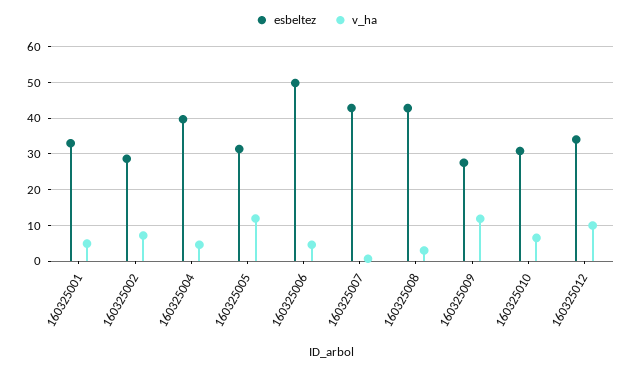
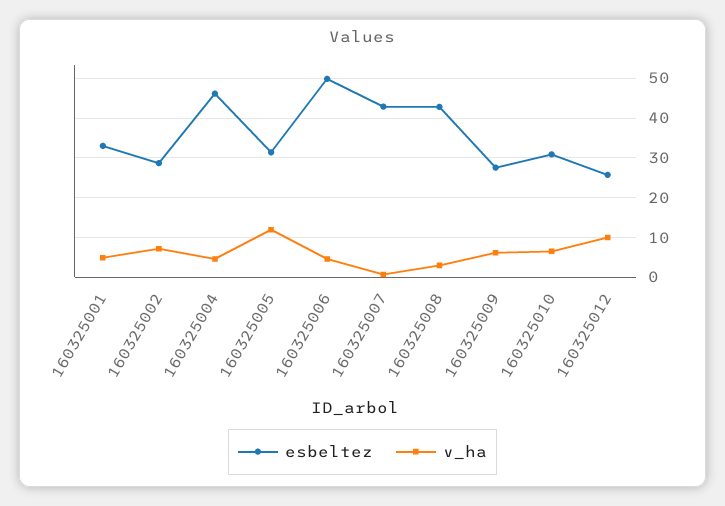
esbeltez, 160325004: 40 -> 46
v_ha, 160325009: 12 -> 6
esbeltez, 160325012: 34 -> 26

